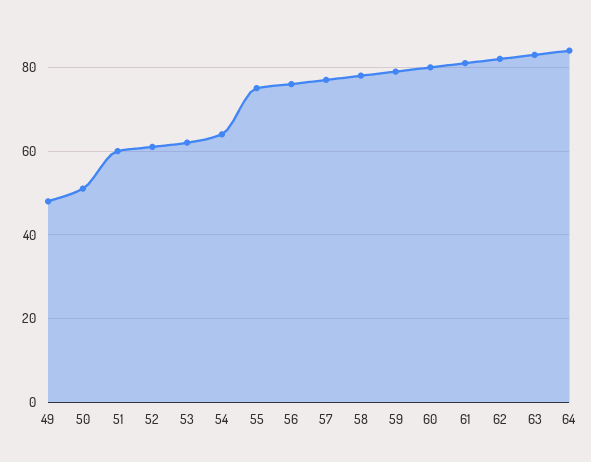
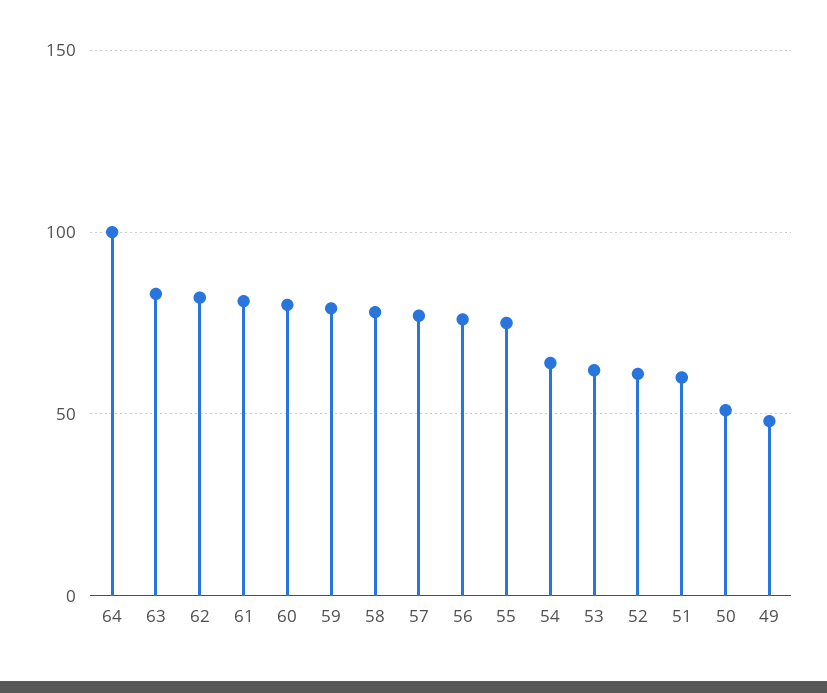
64: 85 -> 100

